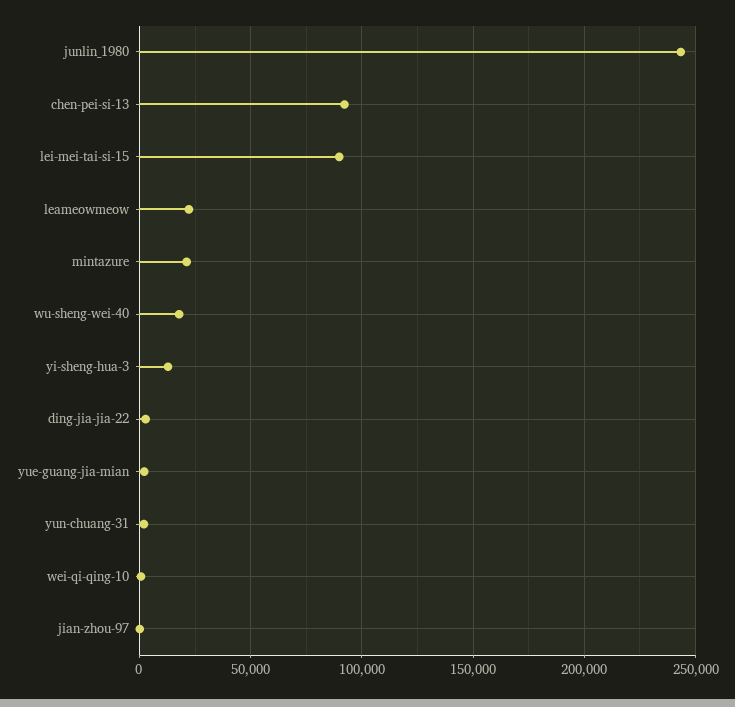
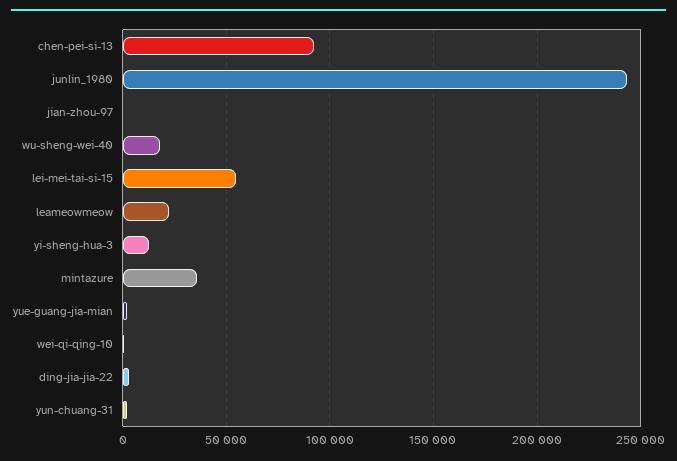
lei-mei-tai-si-15: 90000 -> 55000
mintazure: 20000 -> 35000

